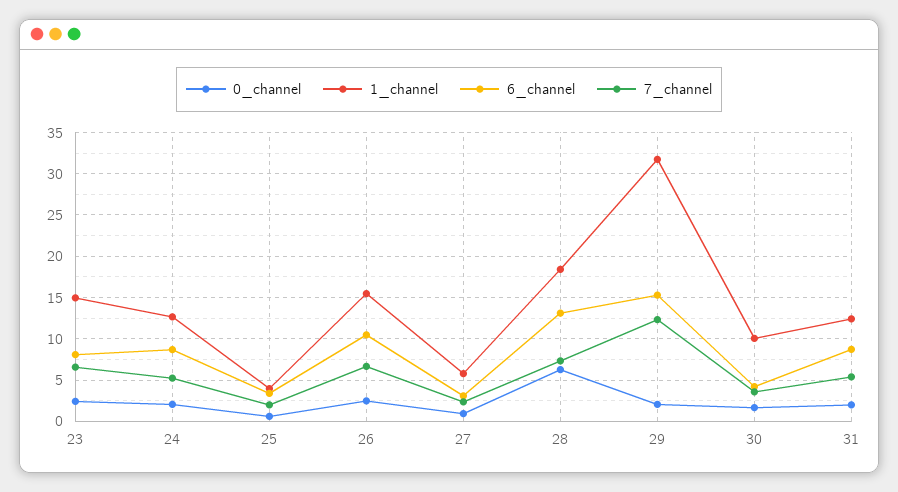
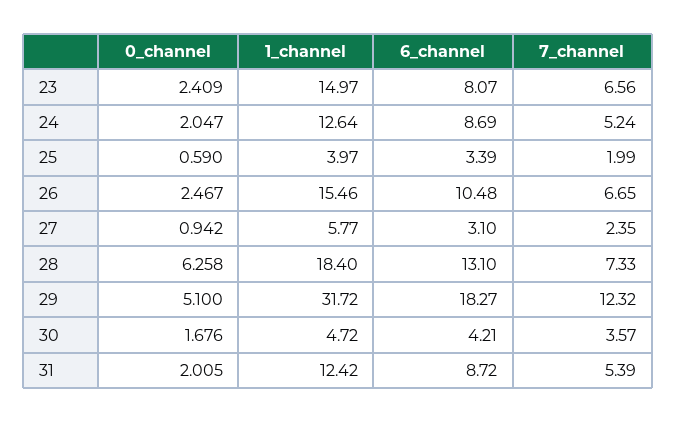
0_channel, 29: 2 -> 5.1
6_channel, 29: 15 -> 18.27
1_channel, 30: 10 -> 4.72

